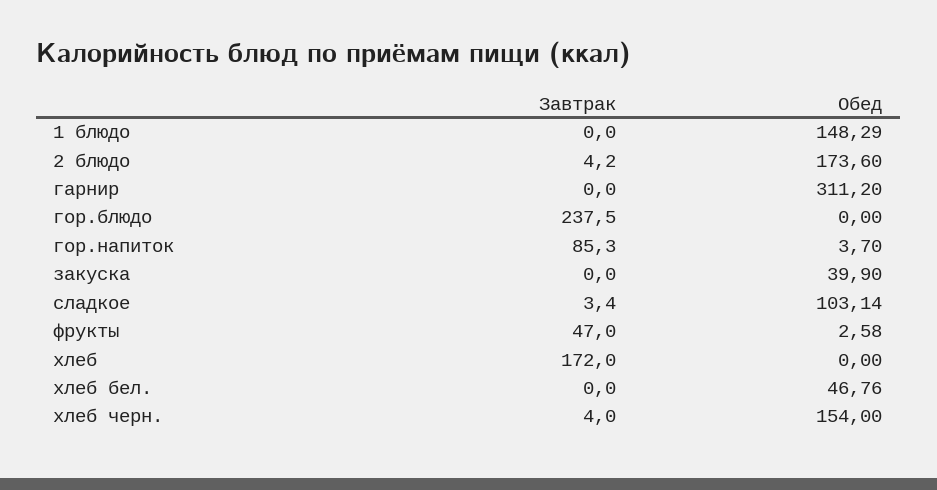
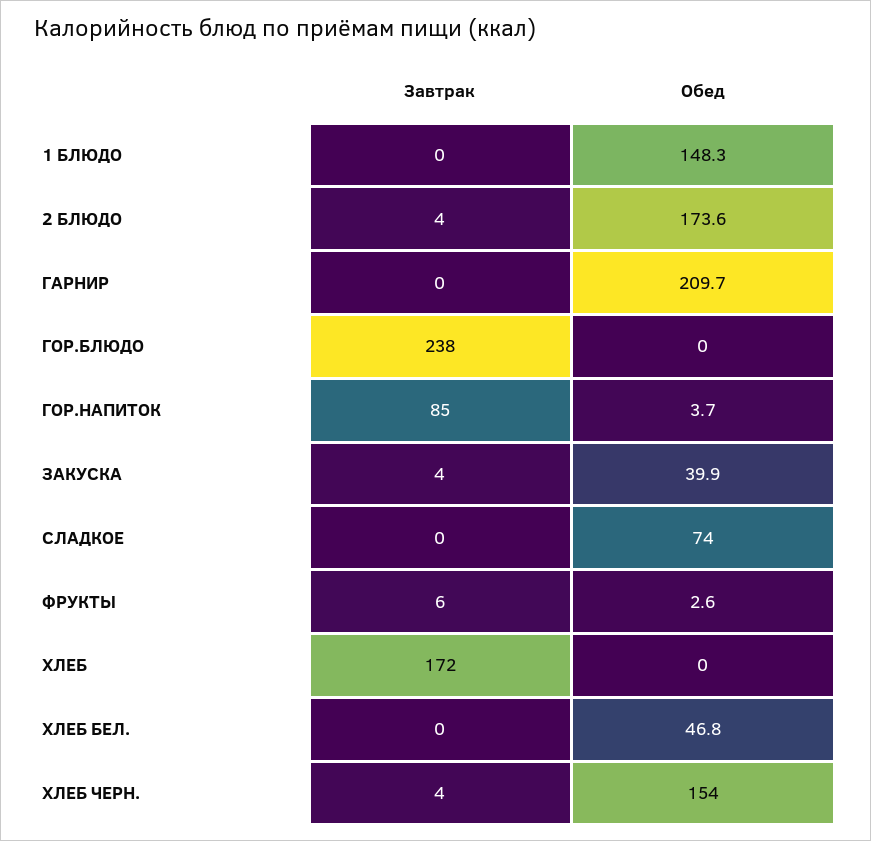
Обед, гарнир: 311.2 -> 209.7
Завтрак, закуска: 0 -> 4
Завтрак, сладкое: 3.4 -> 0
Обед, сладкое: 103.14 -> 74
Завтрак, фрукты: 47 -> 6

